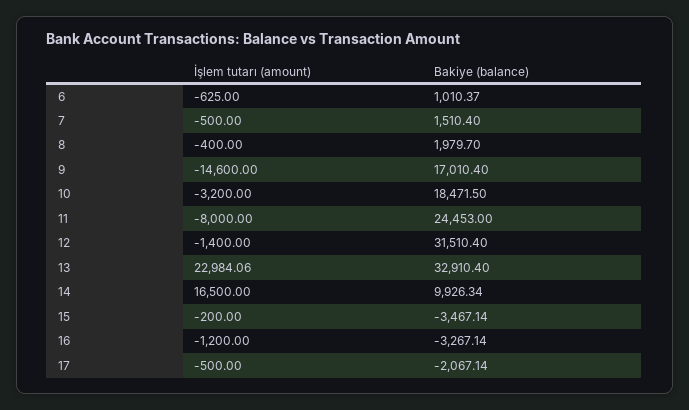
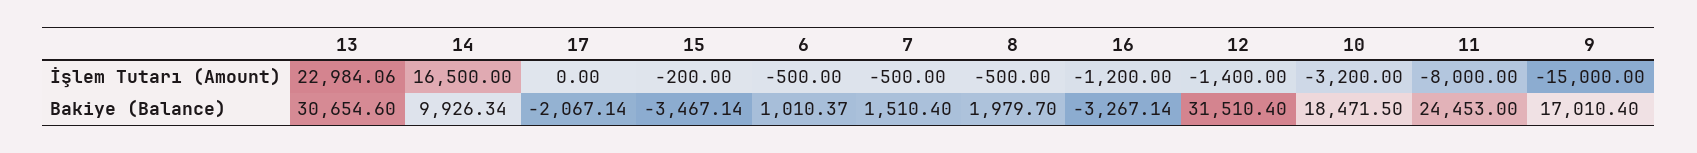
İşlem tutarı (amount), 6: -625 -> -500
İşlem tutarı (amount), 8: -400 -> -500
İşlem tutarı (amount), 9: -14600 -> -15000
Bakiye (balance), 13: 32910.4 -> 30654.6
İşlem tutarı (amount), 17: -500 -> 0

